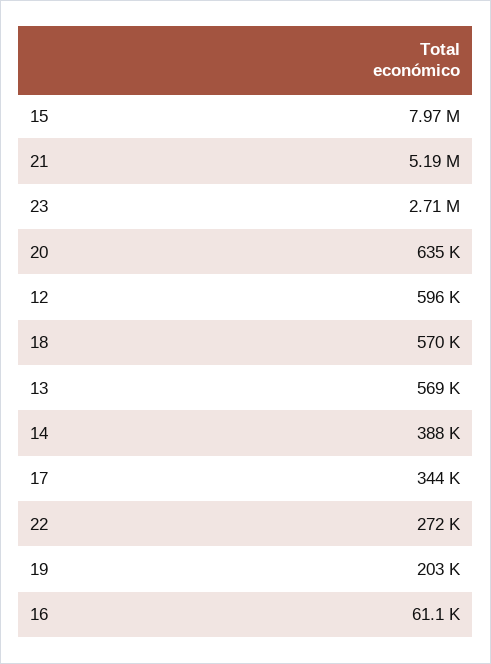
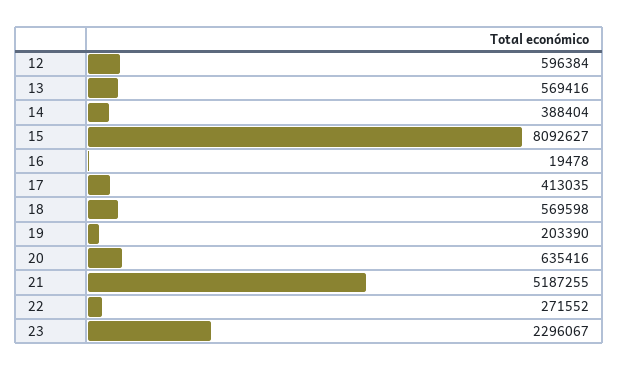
15: 7970000 -> 8092627
23: 2710000 -> 2296067
17: 344000 -> 413035
16: 61100 -> 19478

